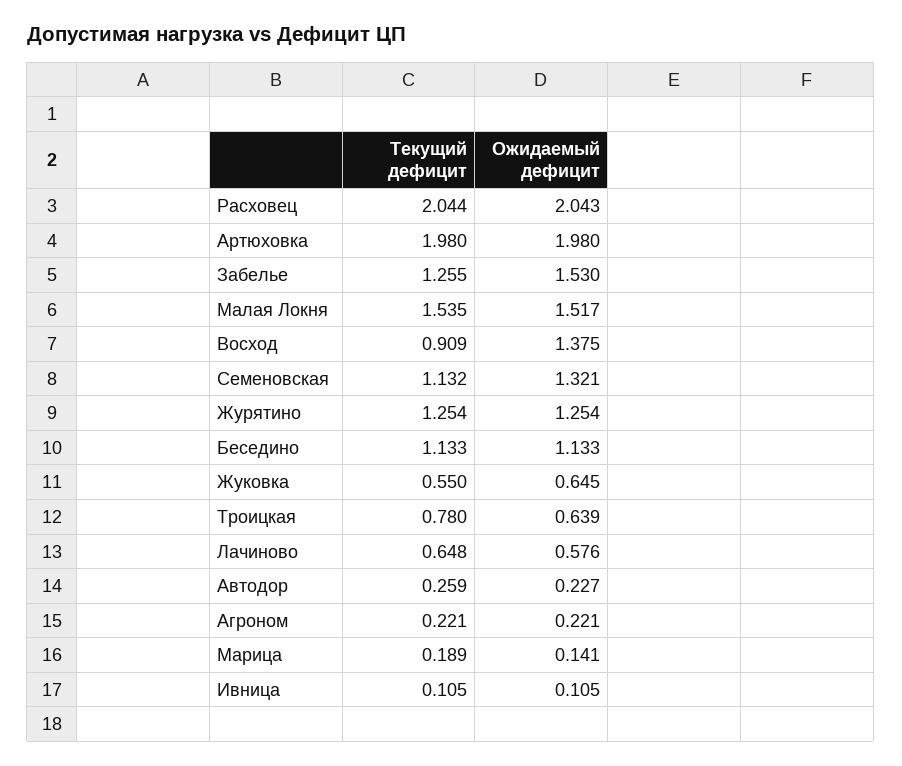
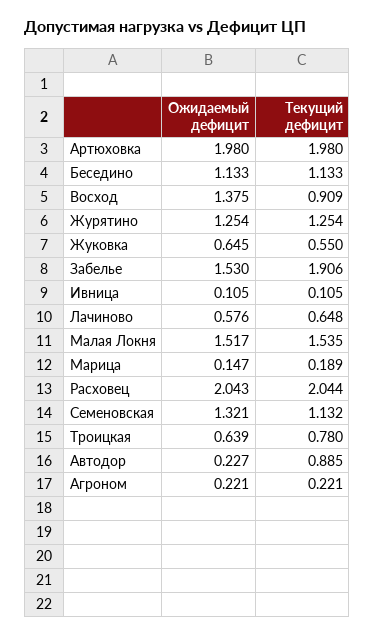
Текущий дефицит, Забелье: 1.255 -> 1.906
Текущий дефицит, Автодор: 0.259 -> 0.885
Ожидаемый дефицит, Марица: 0.141 -> 0.147

